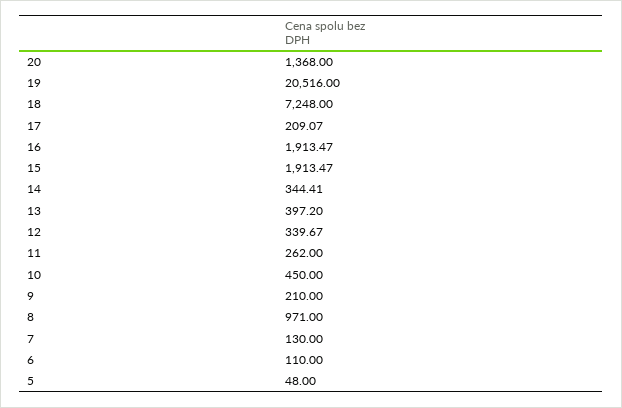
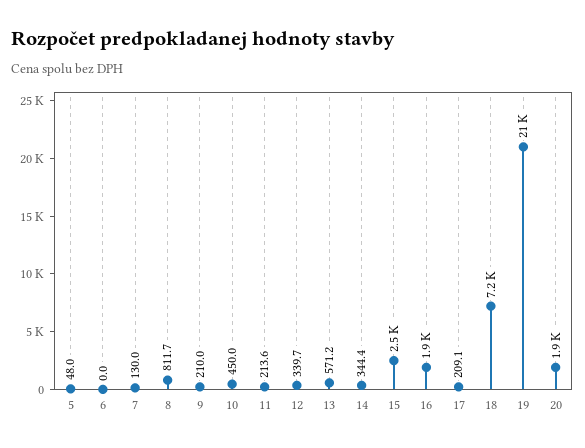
20: 1368 -> 1900
15: 1913.47 -> 2500
13: 397.2 -> 571.2
11: 262 -> 213.6
8: 971 -> 811.7
6: 110 -> 0

